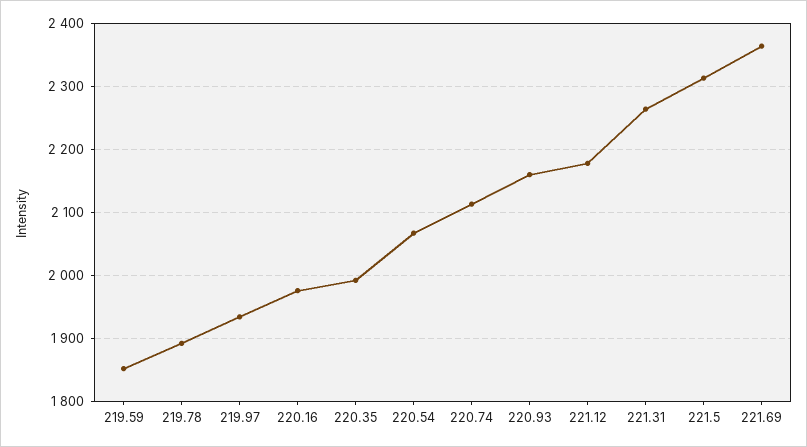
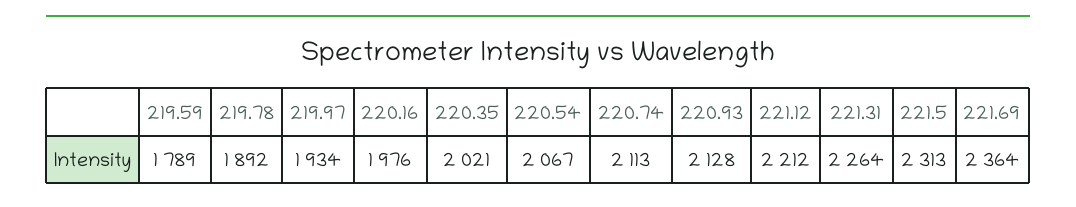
219.59: 1850 -> 1789
220.35: 1990 -> 2021
220.93: 2160 -> 2128
221.12: 2180 -> 2212

